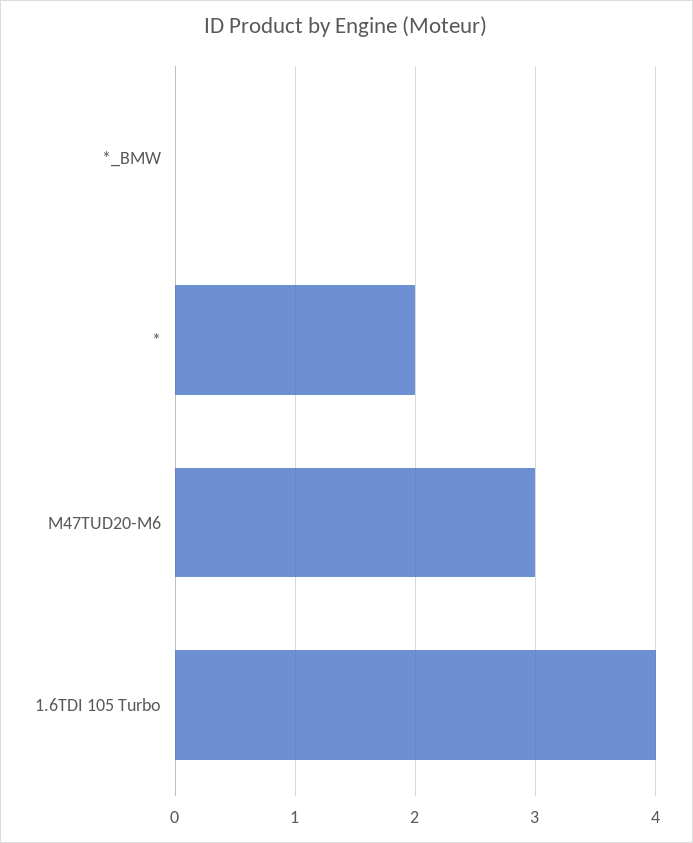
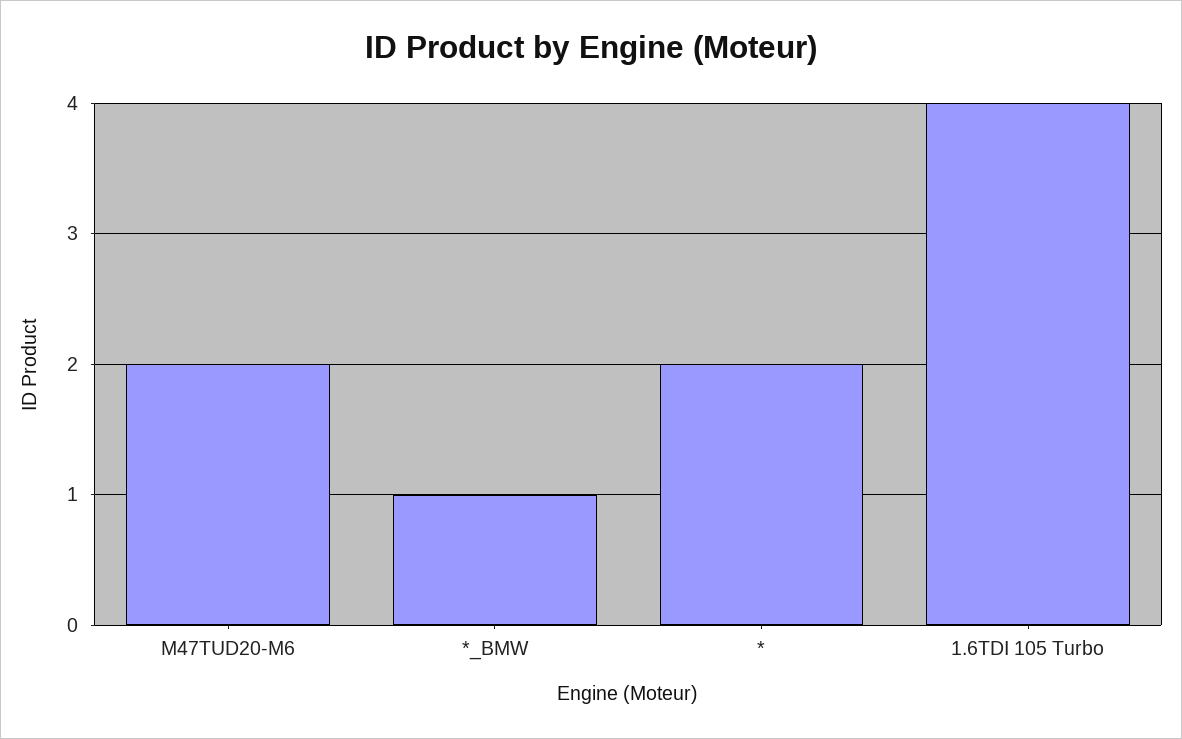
*_BMW: 0 -> 1
M47TUD20-M6: 3 -> 2

